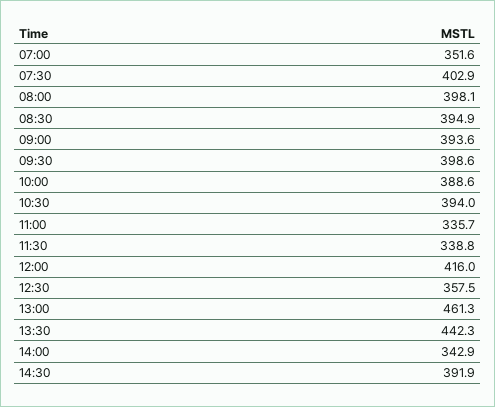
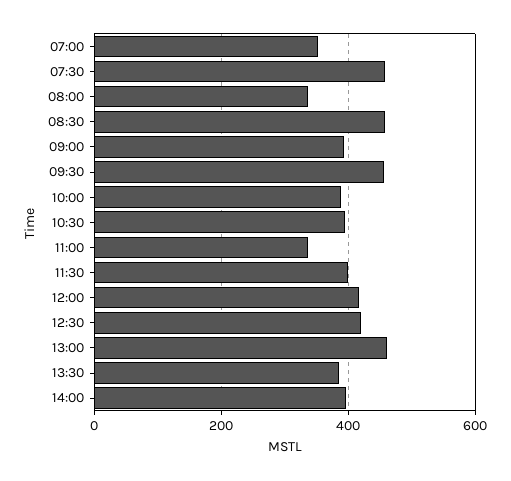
07:30: 402.9 -> 460
08:00: 398.1 -> 340
08:30: 394.9 -> 460
09:30: 398.6 -> 460
11:30: 338.8 -> 400
12:30: 357.5 -> 420
13:30: 442.3 -> 380
14:00: 342.9 -> 400
14:30: 391.9 -> none

